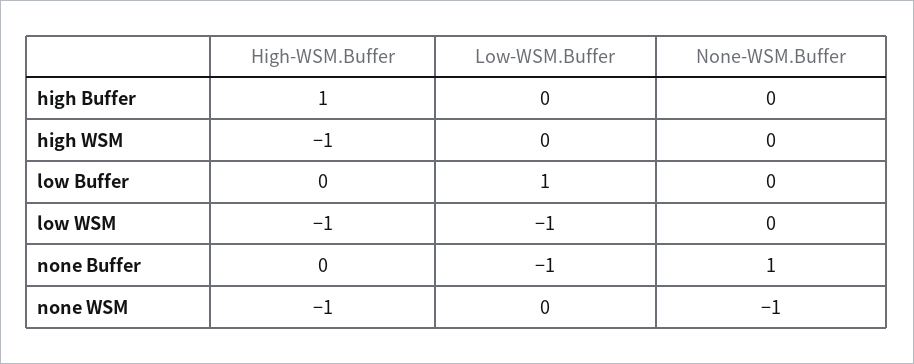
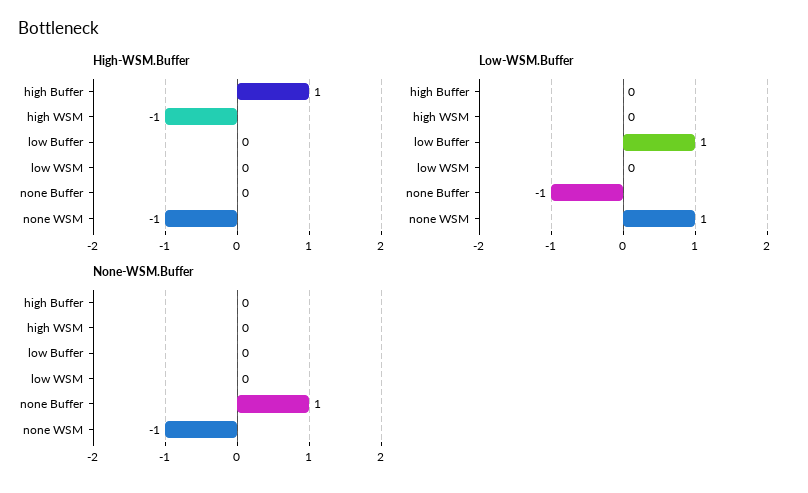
High-WSM.Buffer, low WSM: -1 -> 0
Low-WSM.Buffer, low WSM: -1 -> 0
Low-WSM.Buffer, none WSM: 0 -> 1

